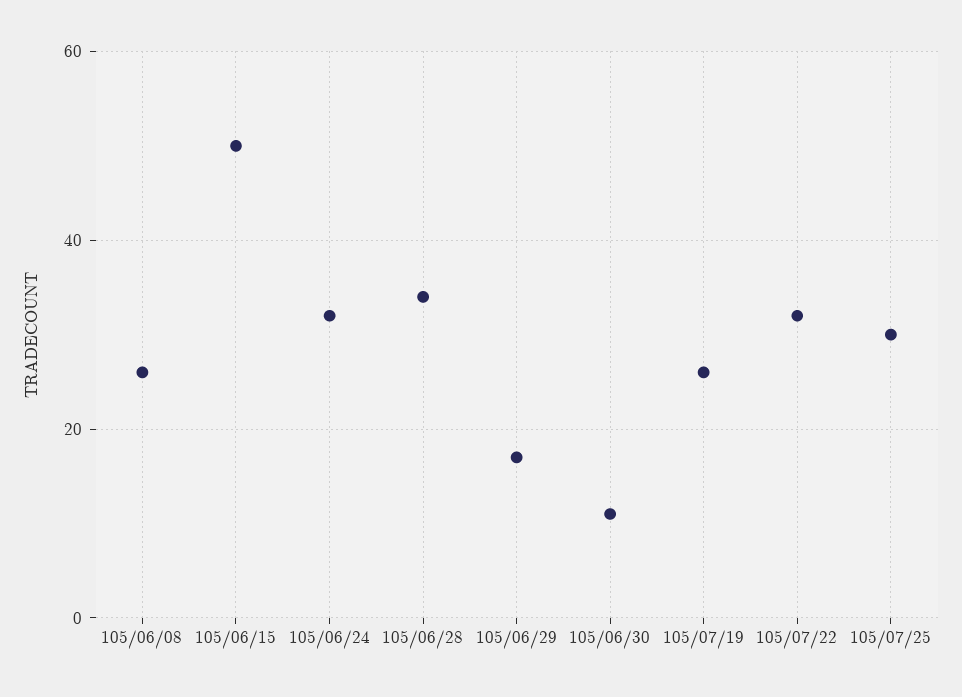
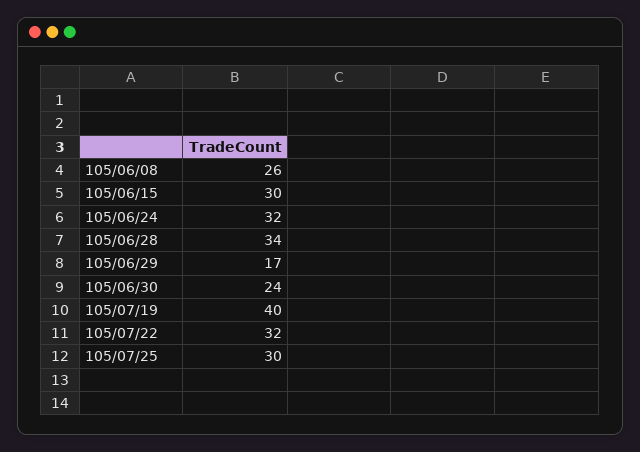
105/06/15: 50 -> 30
105/06/30: 10 -> 24
105/07/19: 25 -> 40

